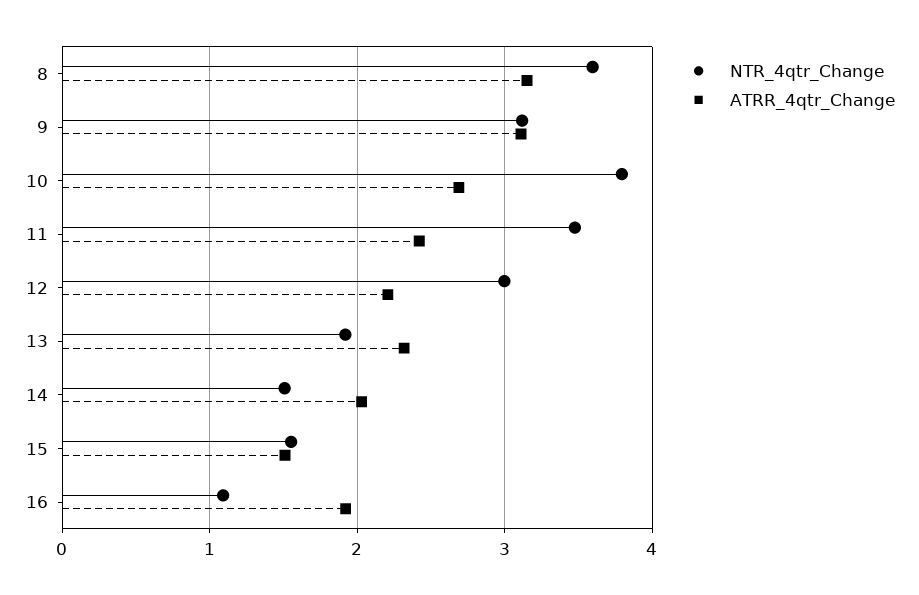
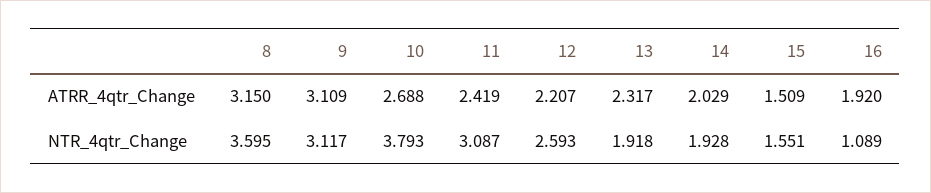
NTR_4qtr_Change, 11: 3.5 -> 3.087
NTR_4qtr_Change, 12: 3 -> 2.593
NTR_4qtr_Change, 14: 1.5 -> 1.928

